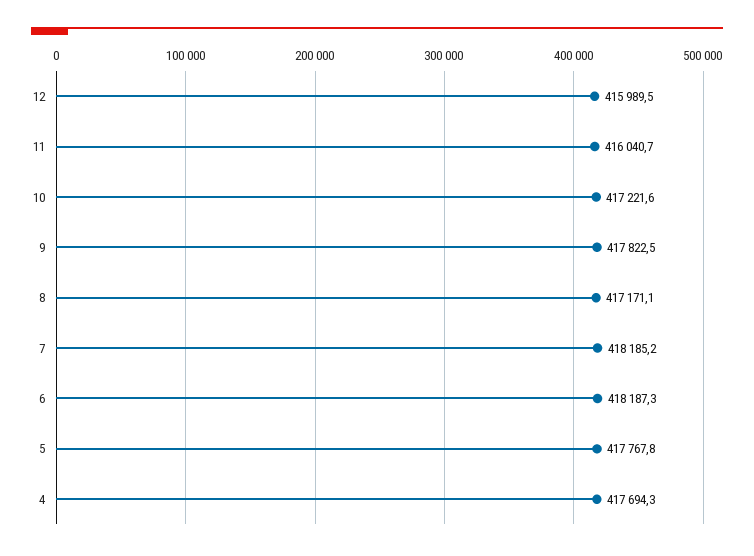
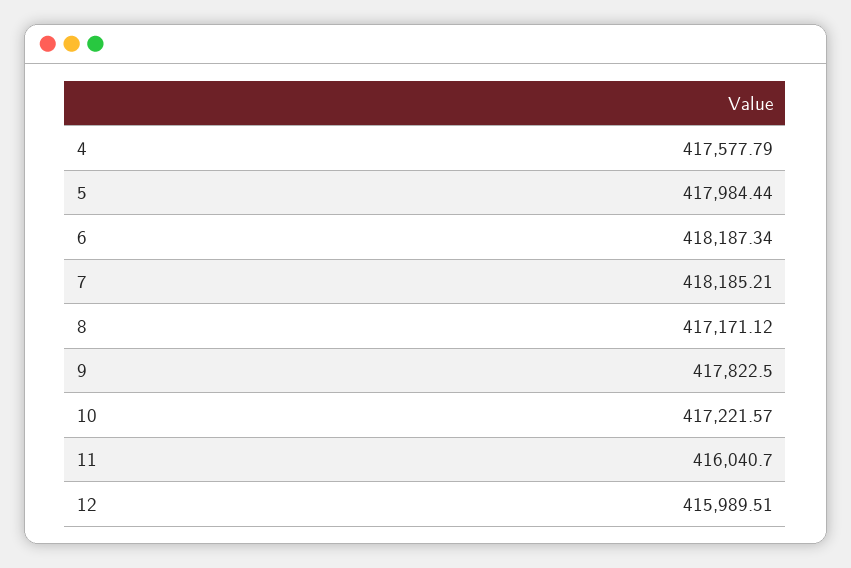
5: 417767.8 -> 417984.44
4: 417694.3 -> 417577.79

